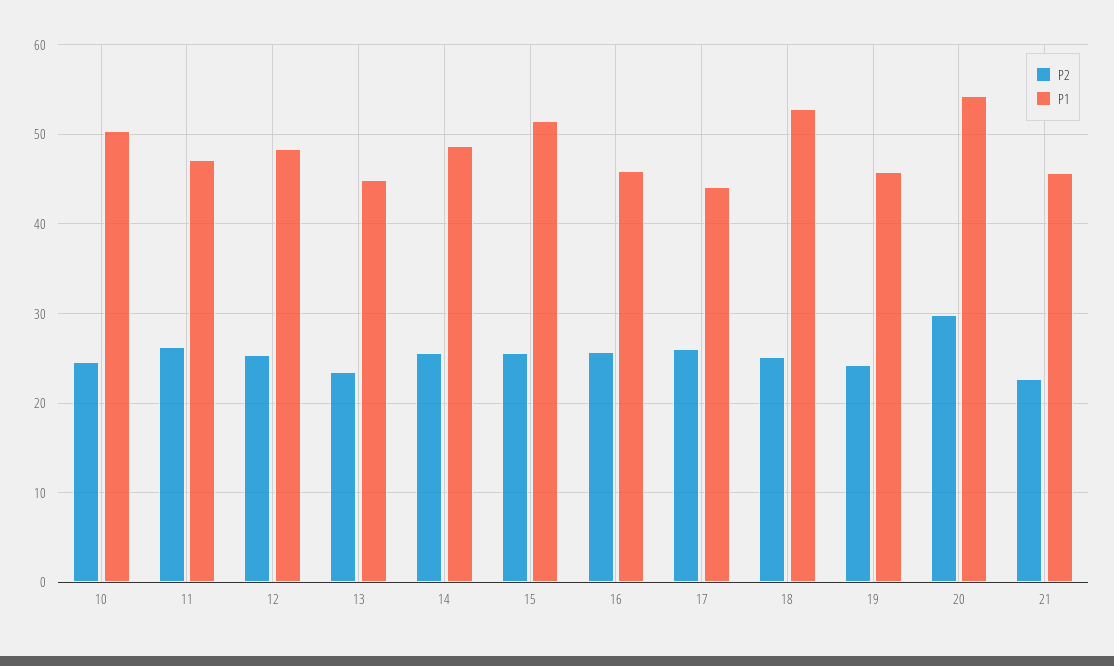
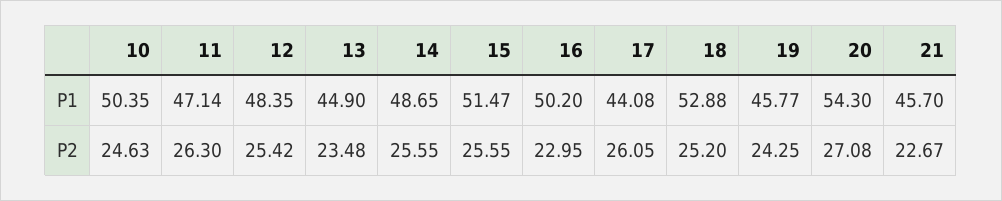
P2, 16: 26 -> 22.95
P1, 16: 46 -> 50.2
P2, 20: 30 -> 27.08

